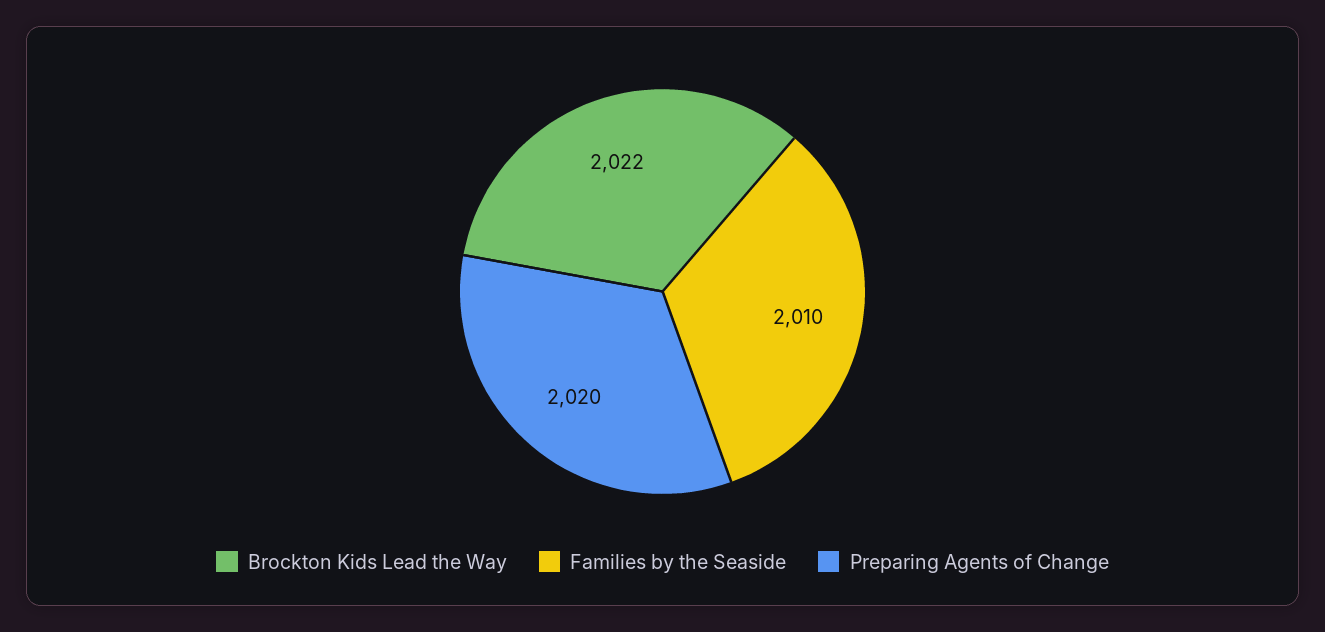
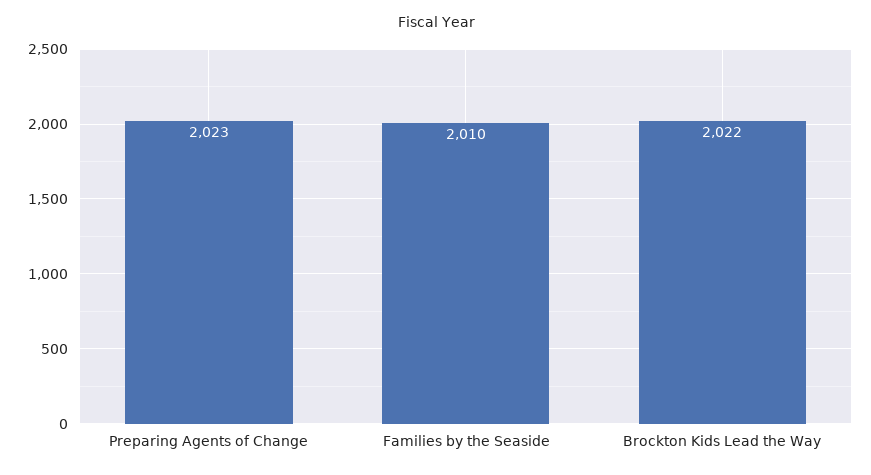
Preparing Agents of Change: 2020 -> 2023

